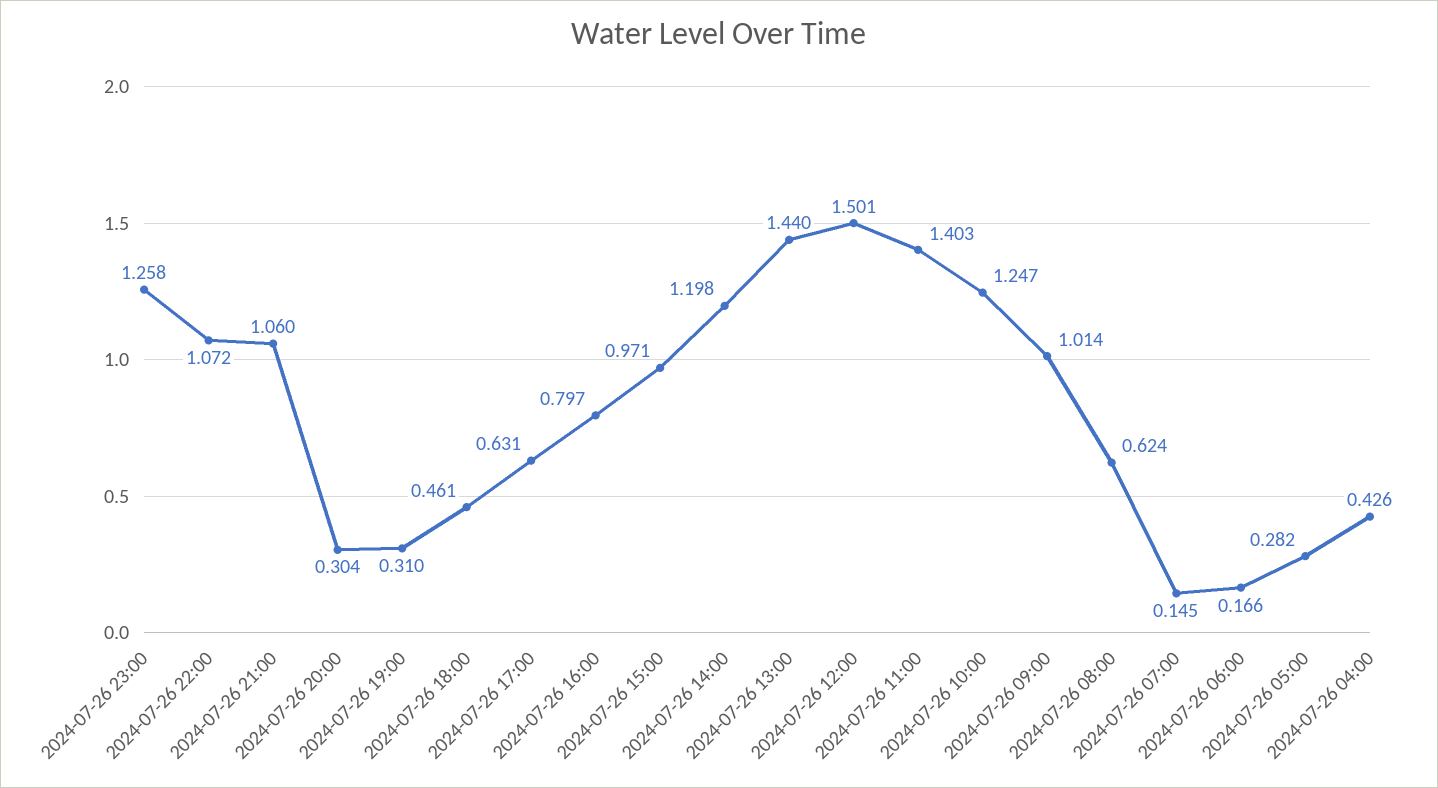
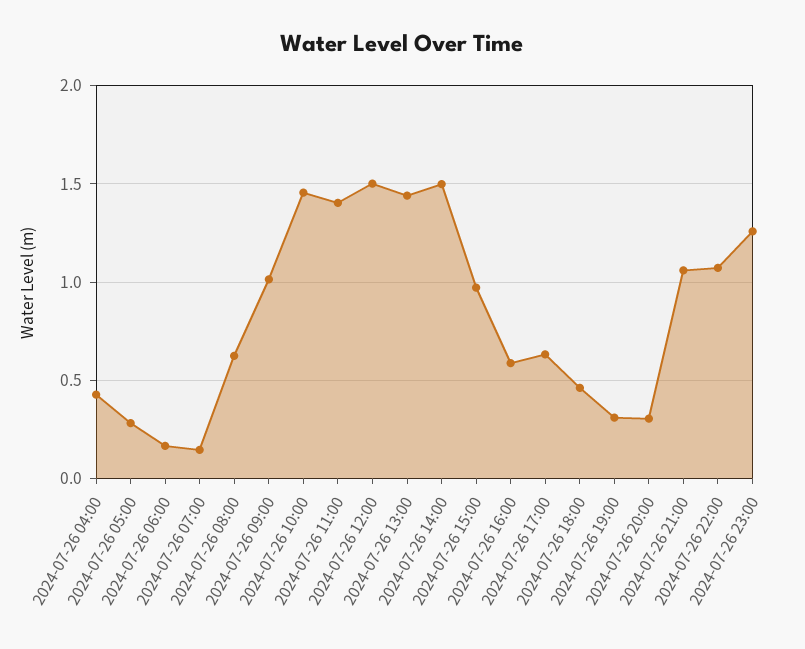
2024-07-26 16:00: 0.797 -> 0.6
2024-07-26 14:00: 1.198 -> 1.5
2024-07-26 10:00: 1.247 -> 1.45

